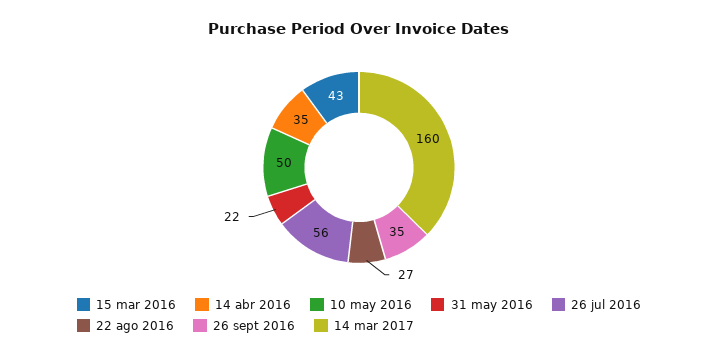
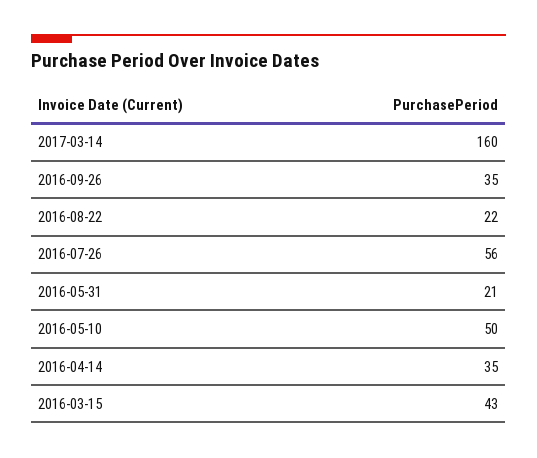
31 may 2016: 22 -> 21
22 ago 2016: 27 -> 22

